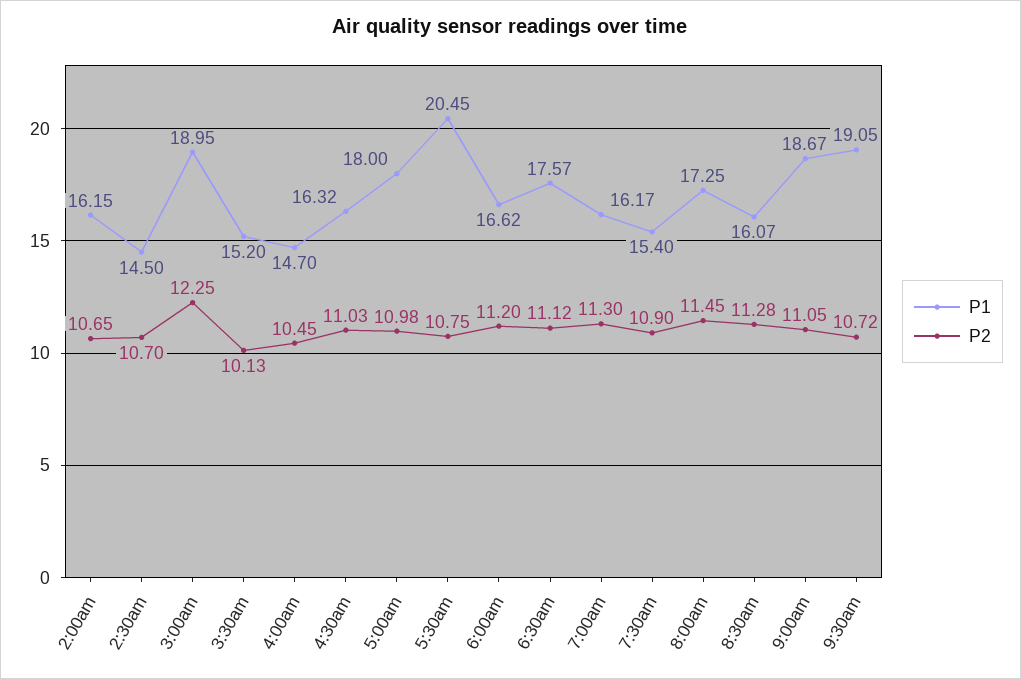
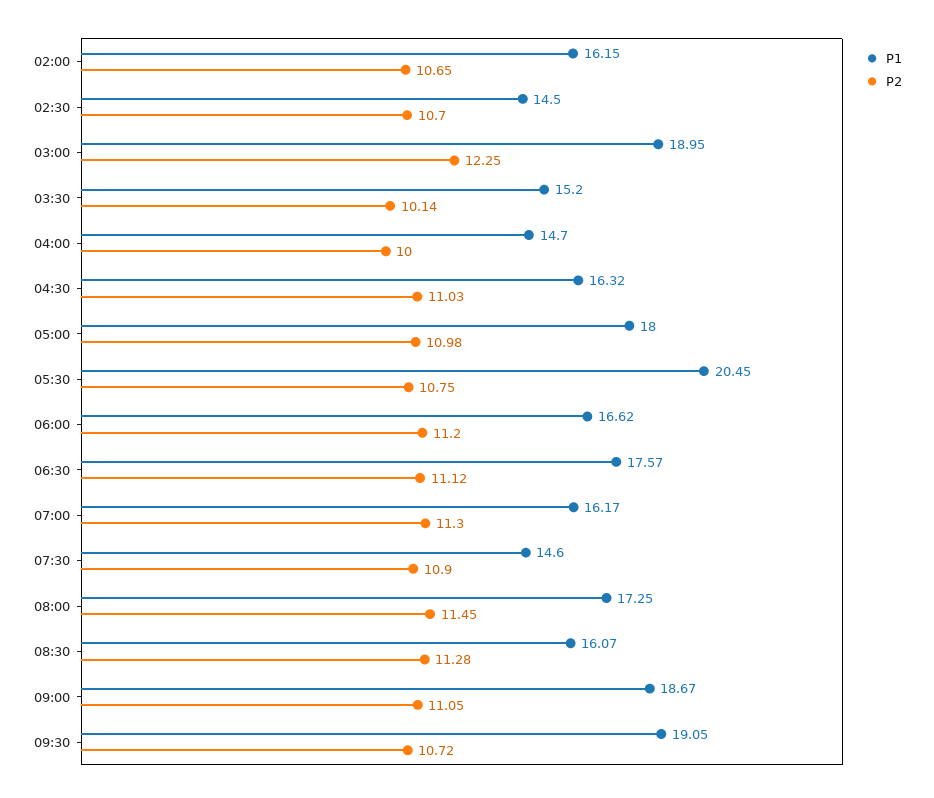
P2, 3:30am: 10.13 -> 10.14
P2, 4:00am: 10.45 -> 10
P1, 7:30am: 15.4 -> 14.6

